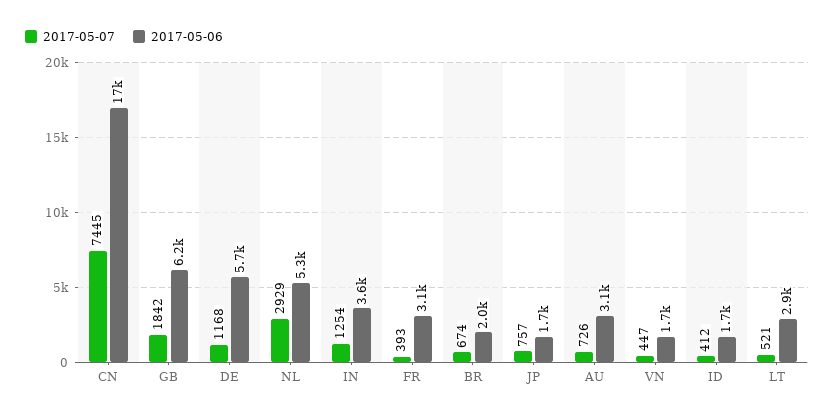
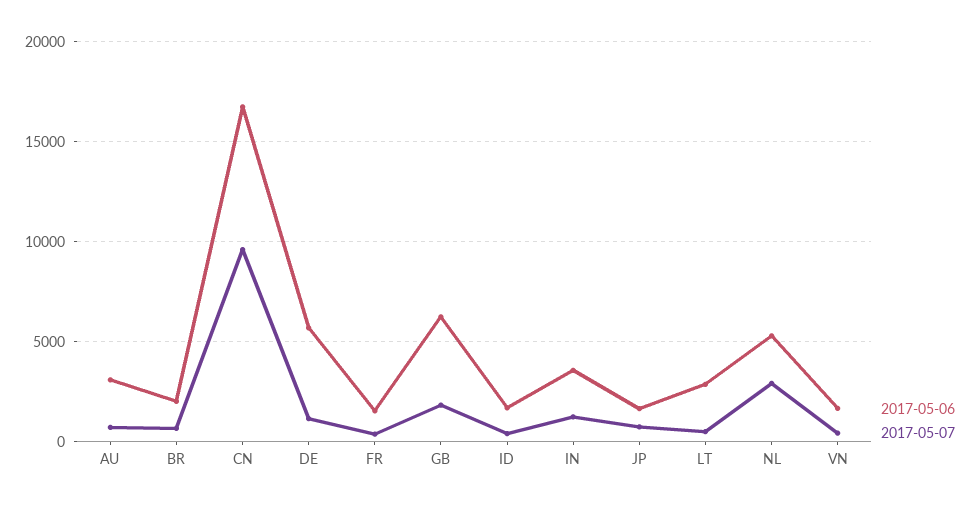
2017-05-07, CN: 7445 -> 9500
2017-05-06, FR: 3100 -> 1500

